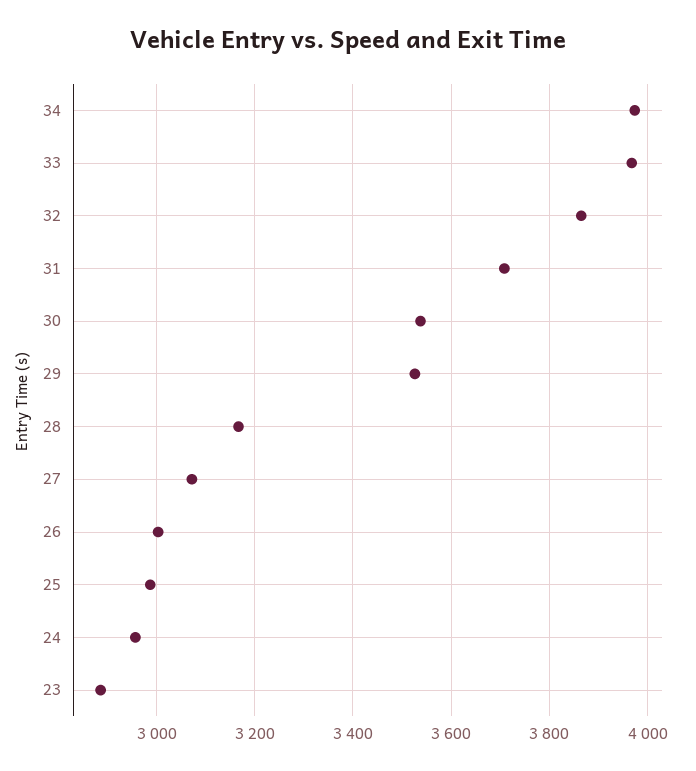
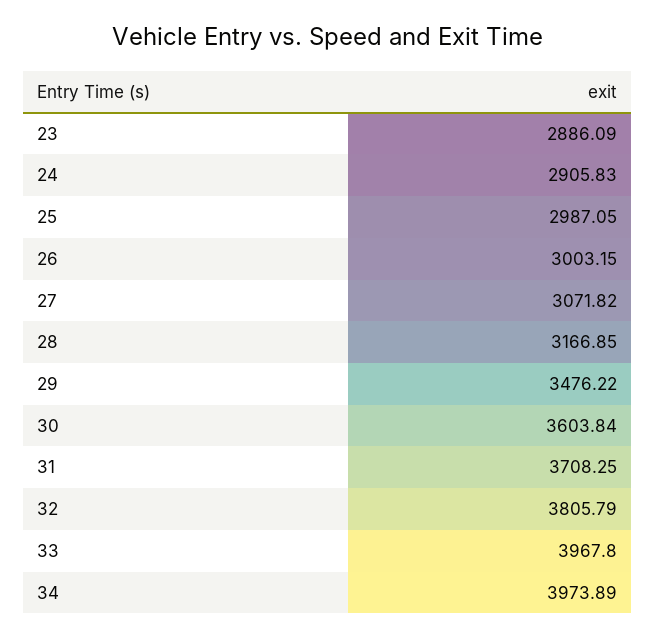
32: 3860 -> 3805.79
30: 3540 -> 3603.84
29: 3520 -> 3476.22
24: 2960 -> 2905.83

